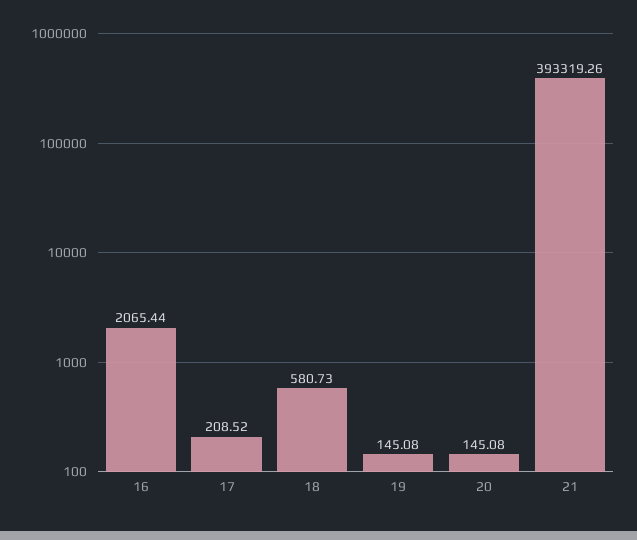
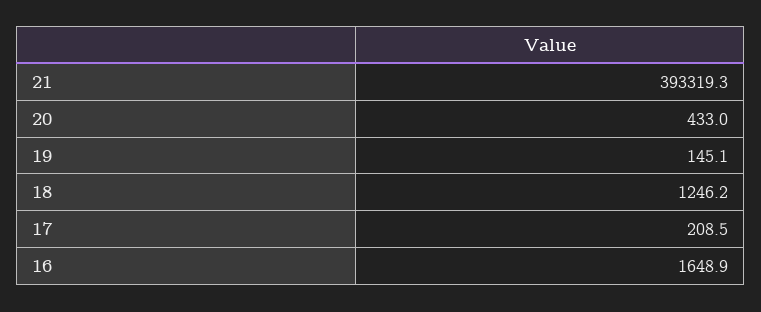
16: 2065.44 -> 1648.9
18: 580.73 -> 1246.2
20: 145.08 -> 433

